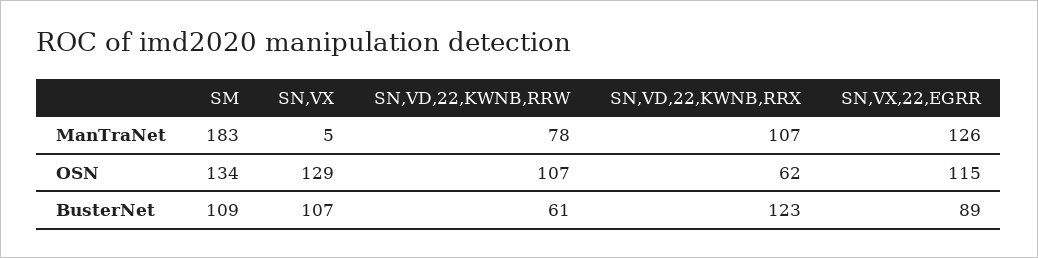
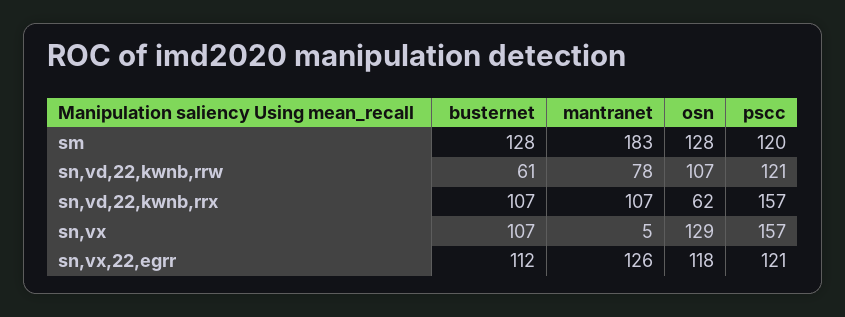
SM, OSN: 134 -> 128
SN,VX,22,EGRR, OSN: 115 -> 118
SM, BusterNet: 109 -> 128
SN,VD,22,KWNB,RRX, BusterNet: 123 -> 107
SN,VX,22,EGRR, BusterNet: 89 -> 112
SM, pscc: none -> 120
SN,VD,22,KWNB,RRW, pscc: none -> 121
SN,VD,22,KWNB,RRX, pscc: none -> 157
SN,VX, pscc: none -> 157
SN,VX,22,EGRR, pscc: none -> 121

